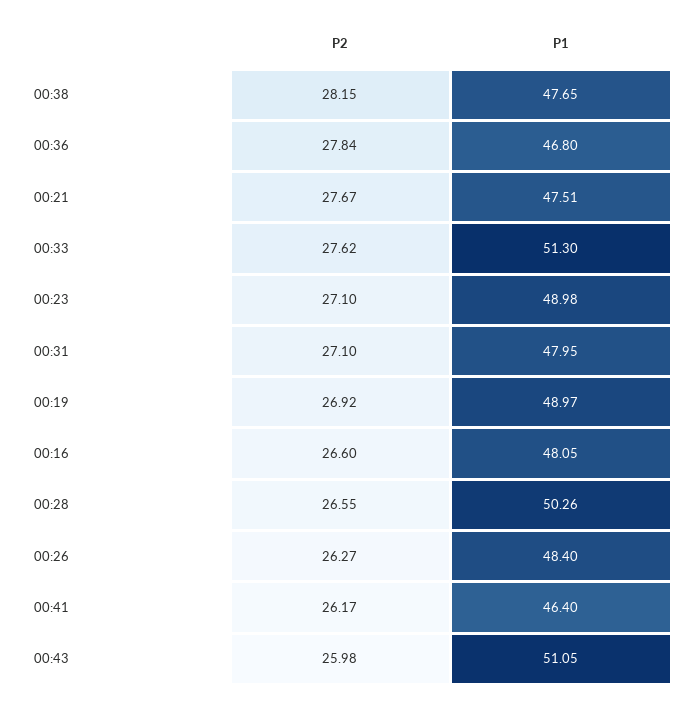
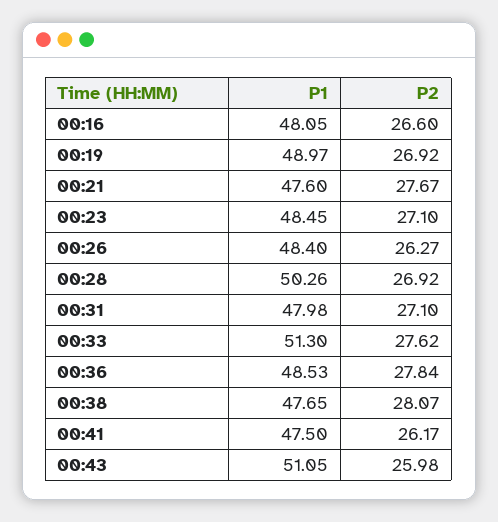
P2, 00:38: 28.15 -> 28.07
P1, 00:36: 46.8 -> 48.53
P1, 00:21: 47.51 -> 47.6
P1, 00:23: 48.98 -> 48.45
P1, 00:31: 47.95 -> 47.98
P2, 00:28: 26.55 -> 26.92
P1, 00:41: 46.4 -> 47.5

